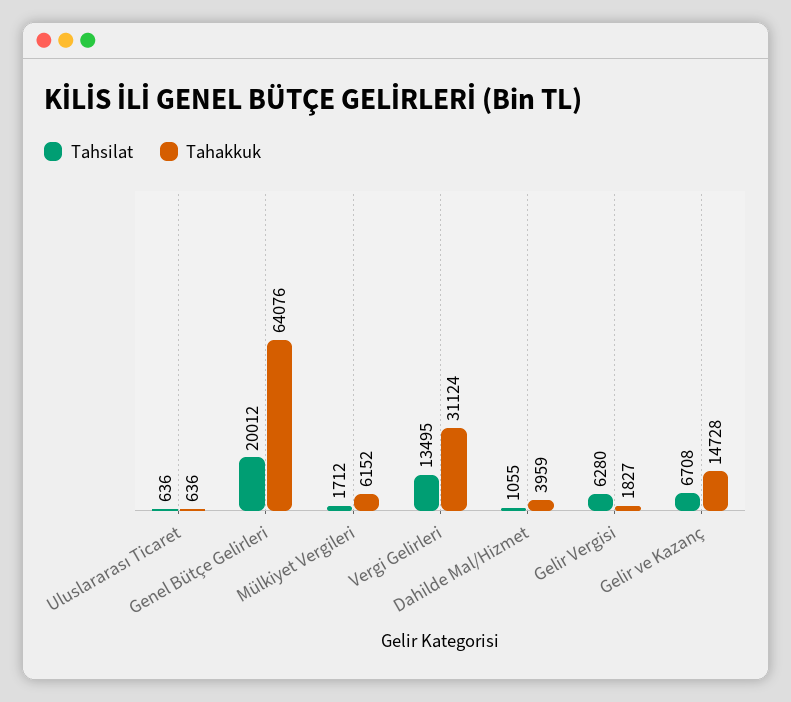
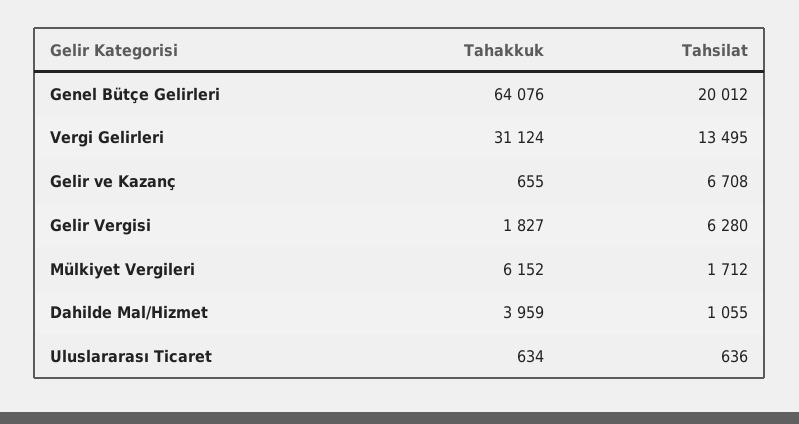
Tahakkuk, Uluslararası Ticaret: 636 -> 634
Tahakkuk, Gelir ve Kazanç: 14728 -> 655

